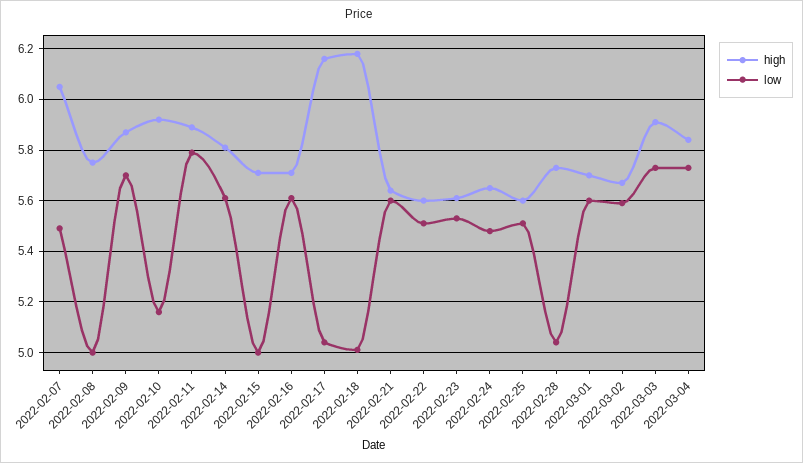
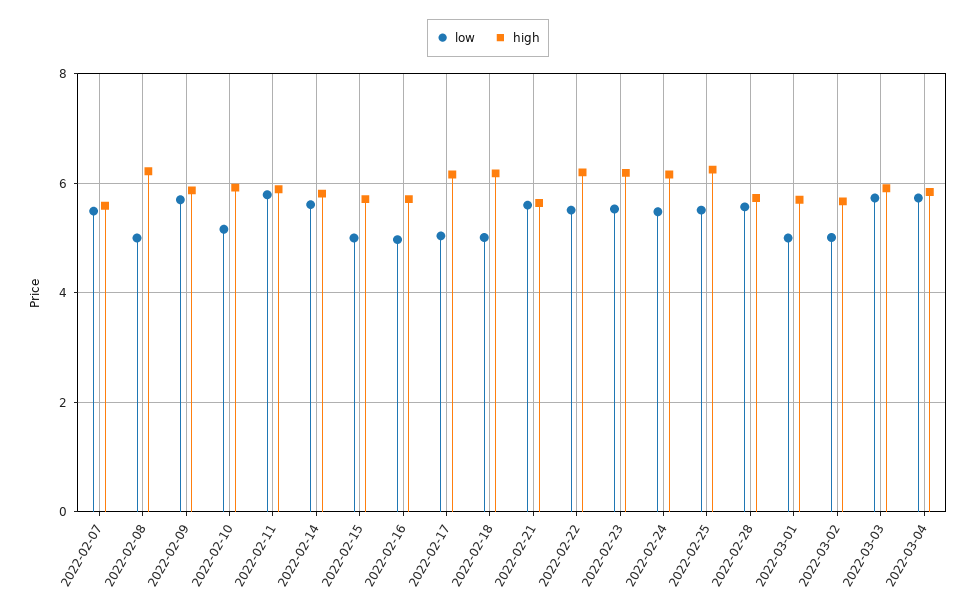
high, 2022-02-07: 6.05 -> 5.6
high, 2022-02-08: 5.75 -> 6.2
low, 2022-02-16: 5.6 -> 5
high, 2022-02-22: 5.6 -> 6.2
high, 2022-02-23: 5.6 -> 6.2
high, 2022-02-24: 5.65 -> 6.2
high, 2022-02-25: 5.6 -> 6.2
low, 2022-02-28: 5.05 -> 5.6
low, 2022-03-01: 5.6 -> 5
low, 2022-03-02: 5.6 -> 5

